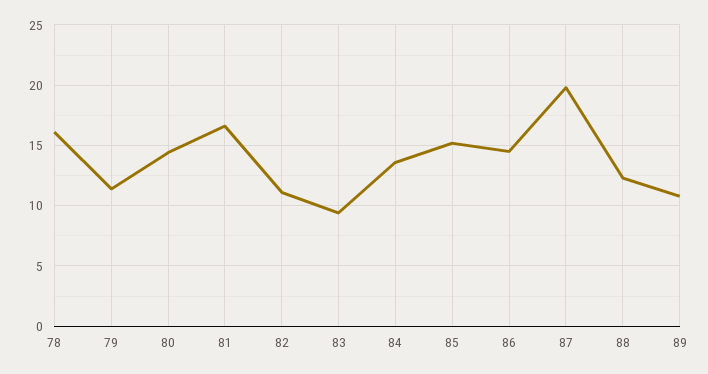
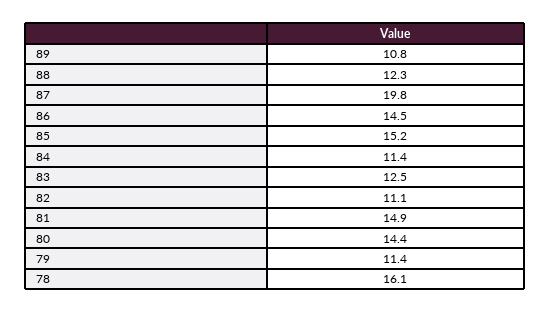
81: 16.5 -> 14.9
83: 9.5 -> 12.5
84: 13.5 -> 11.4

